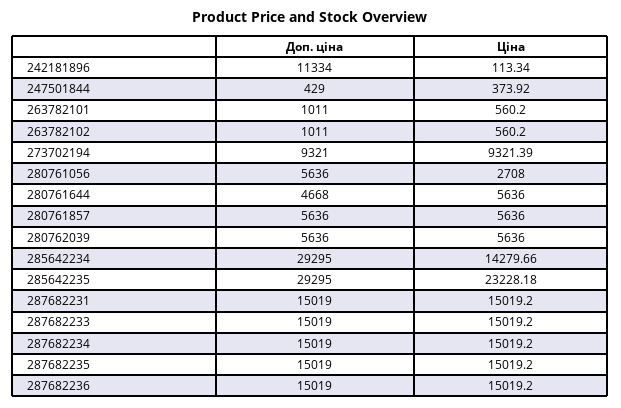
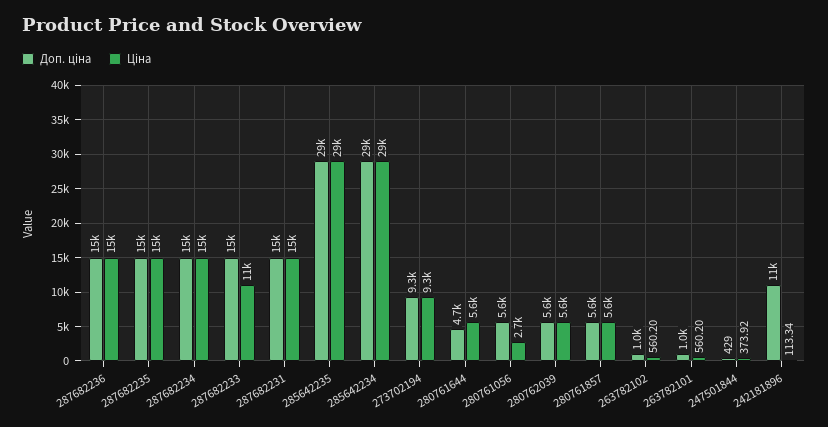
Ціна, 285642234: 14279.66 -> 29000
Ціна, 285642235: 23228.18 -> 29000
Ціна, 287682233: 15019.2 -> 11000

